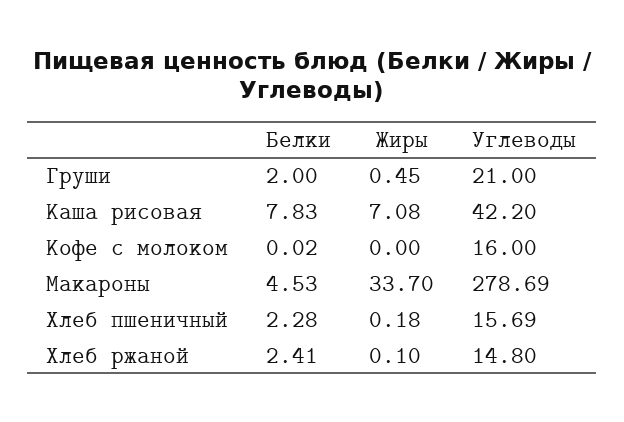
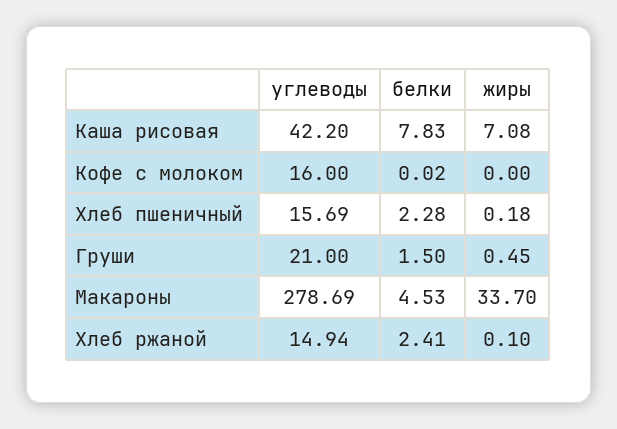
Белки, Груши: 2 -> 1.5
Углеводы, Хлеб ржаной: 14.8 -> 14.94

